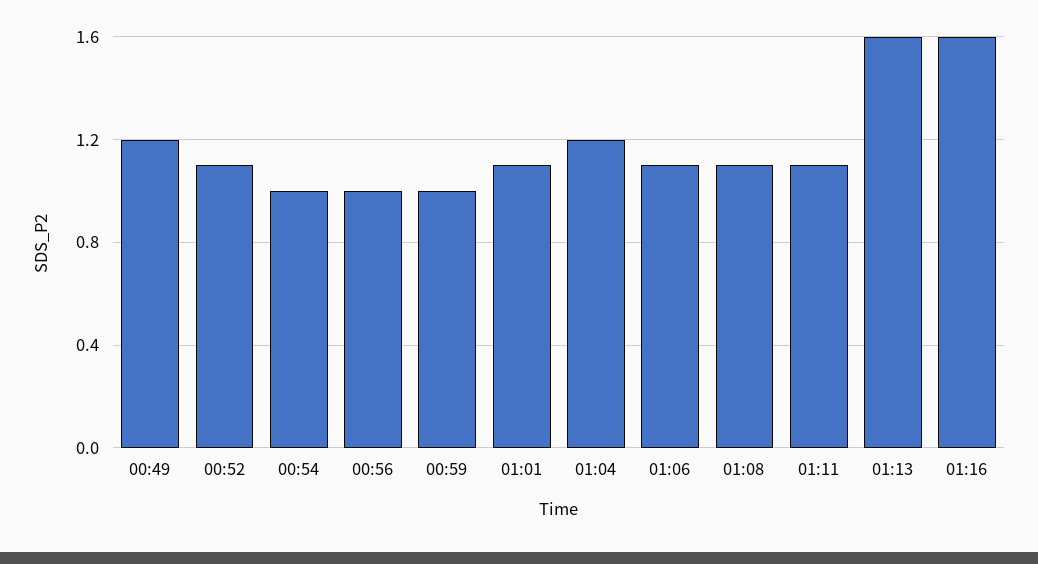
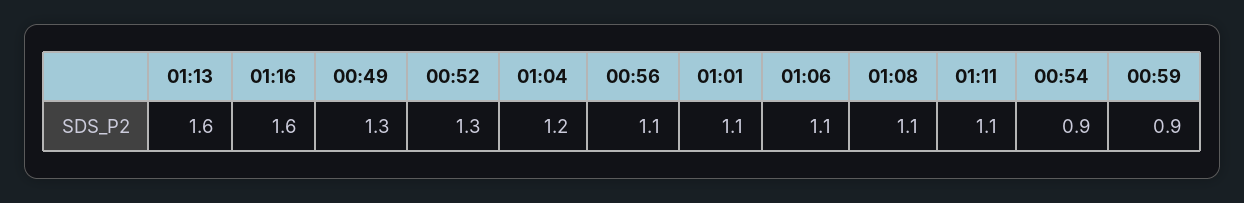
00:49: 1.2 -> 1.3
00:52: 1.1 -> 1.3
00:54: 1 -> 0.9
00:56: 1 -> 1.1
00:59: 1 -> 0.9

